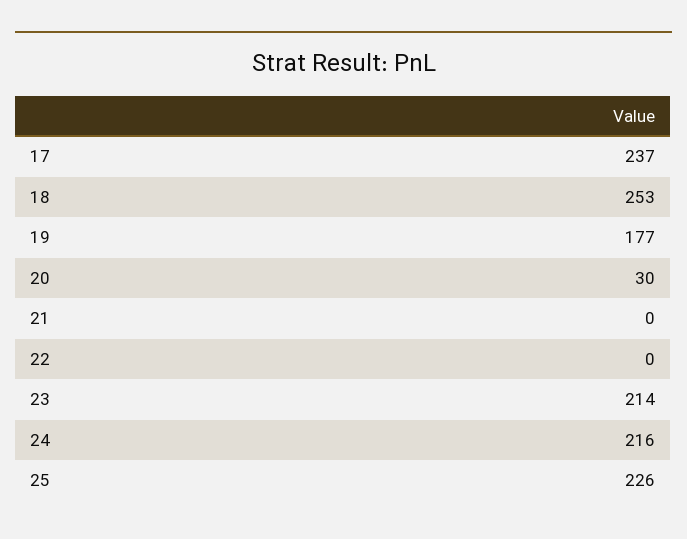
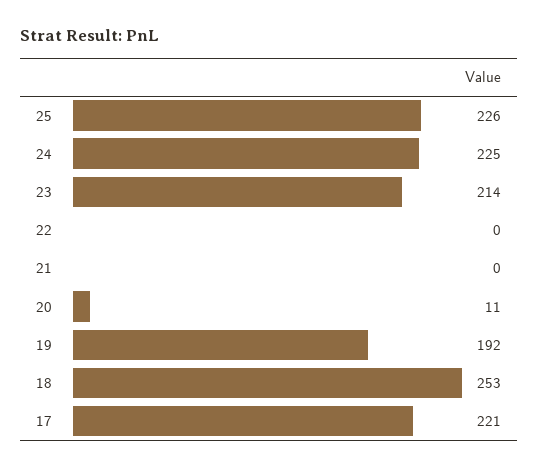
17: 237 -> 221
19: 177 -> 192
20: 30 -> 11
24: 216 -> 225

